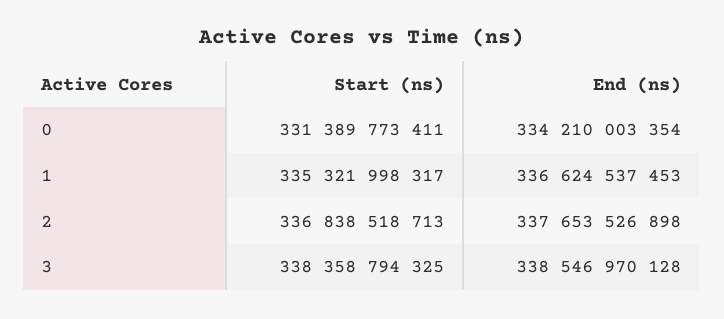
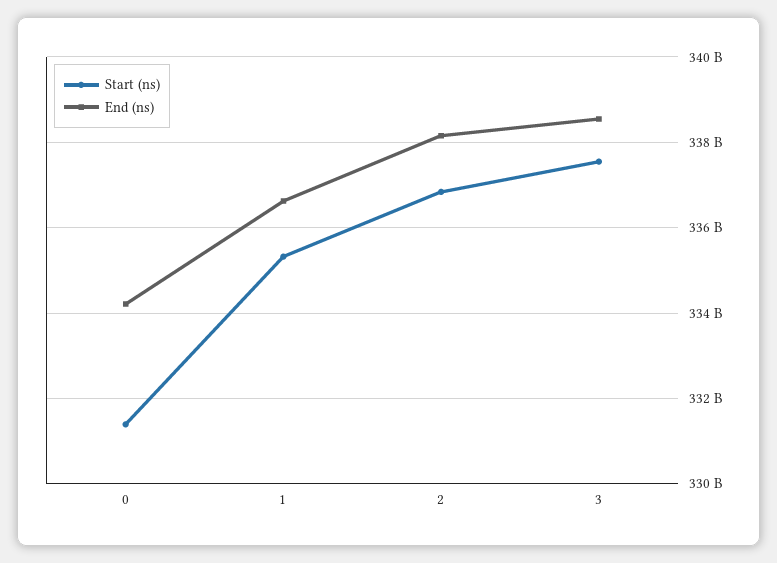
End (ns), 2: 337653526898 -> 338200000000
Start (ns), 3: 338358794325 -> 337600000000

